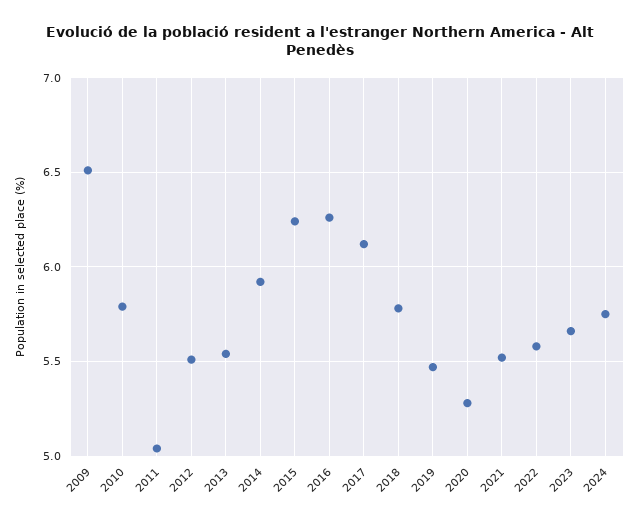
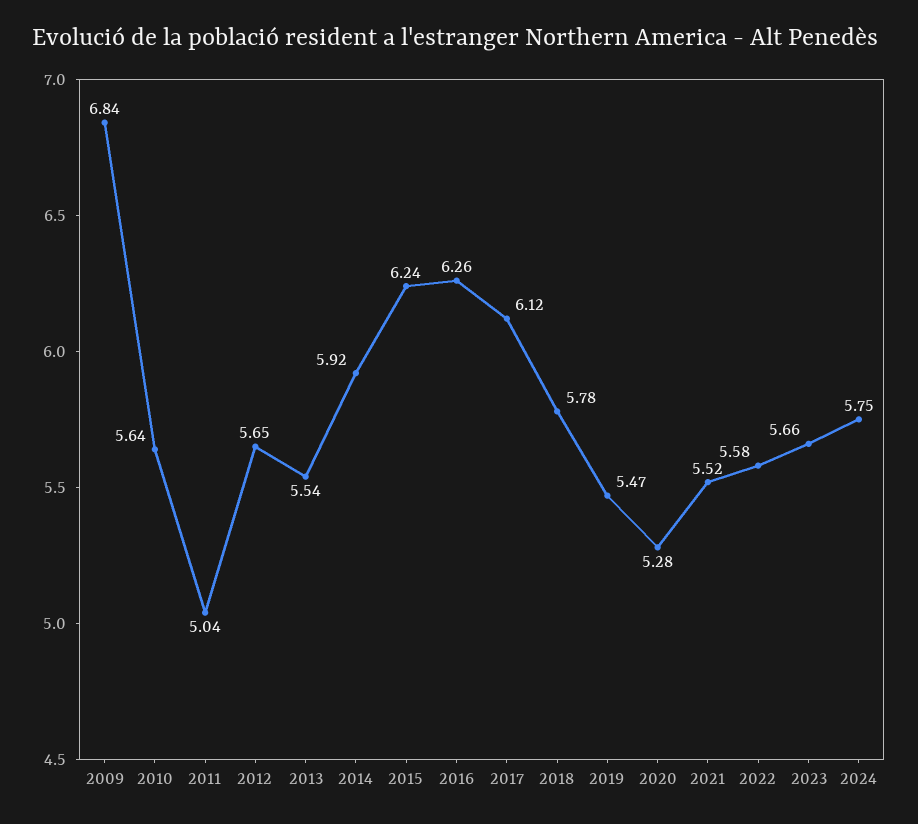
2009: 6.5 -> 6.84
2010: 5.8 -> 5.64
2012: 5.5 -> 5.65

